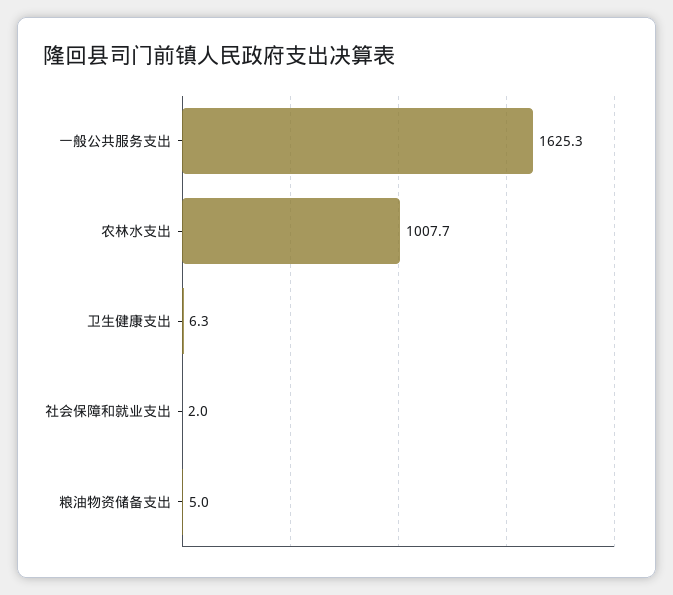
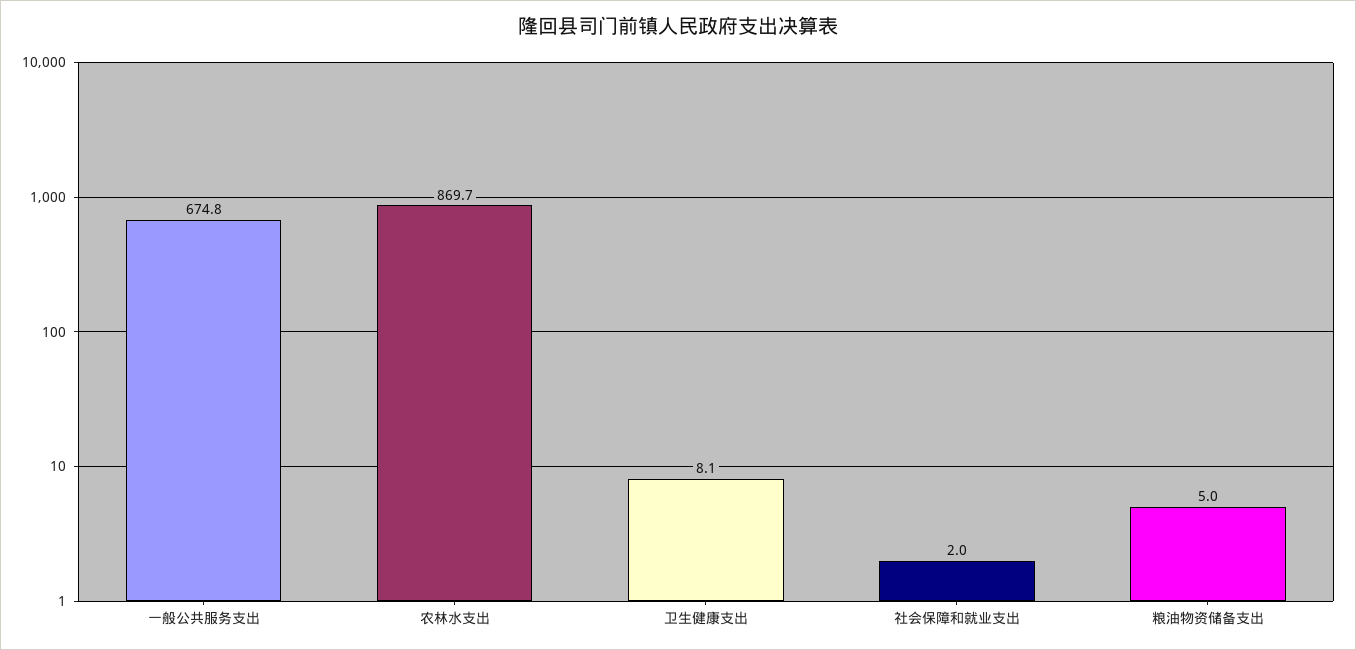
一般公共服务支出: 1625.3 -> 674.8
农林水支出: 1007.7 -> 869.7
卫生健康支出: 6.3 -> 8.1

